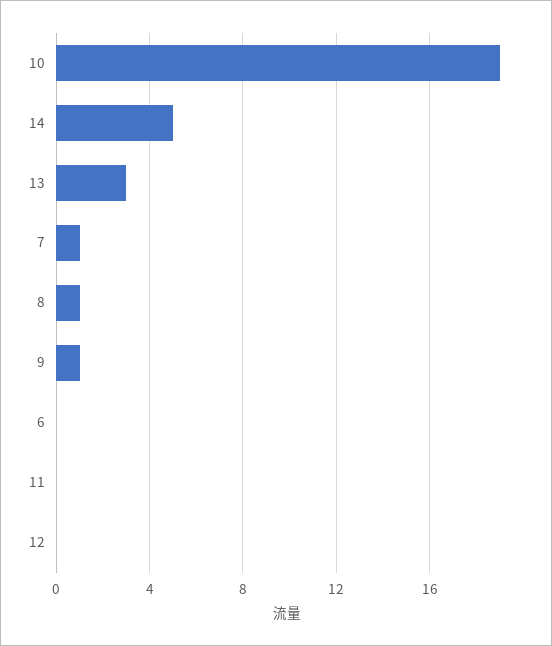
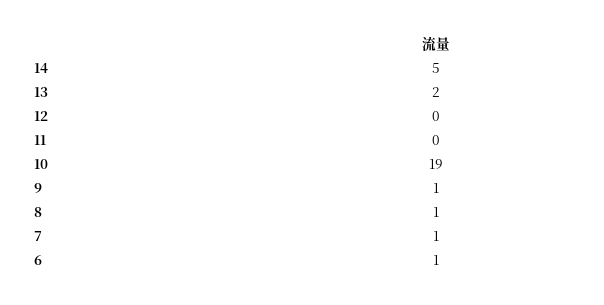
13: 3 -> 2
6: 0 -> 1

